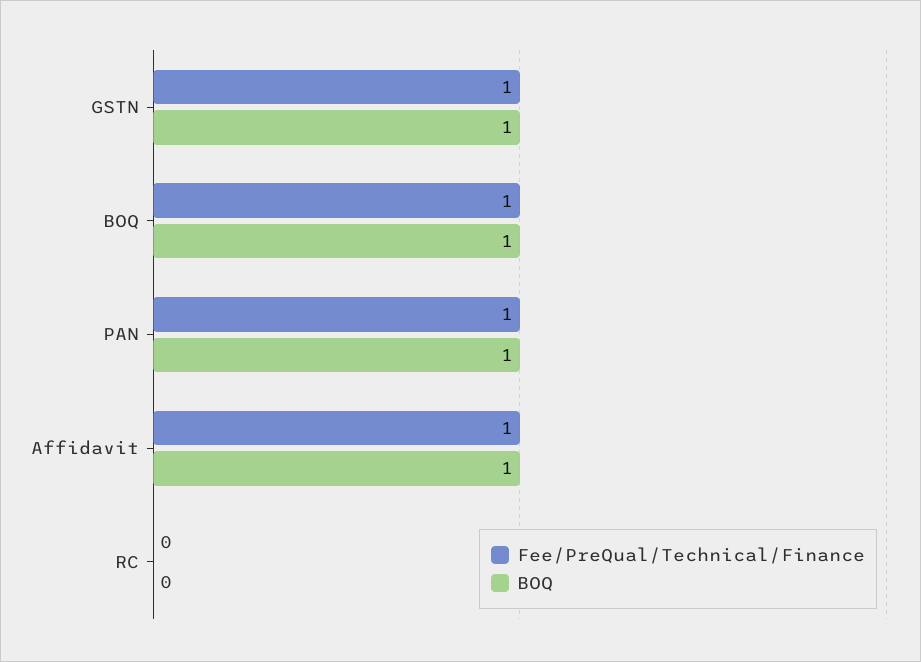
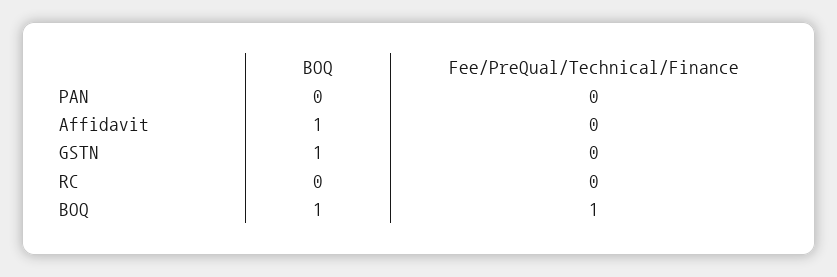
Fee/PreQual/Technical/Finance, GSTN: 1 -> 0
Fee/PreQual/Technical/Finance, PAN: 1 -> 0
BOQ, PAN: 1 -> 0
Fee/PreQual/Technical/Finance, Affidavit: 1 -> 0

